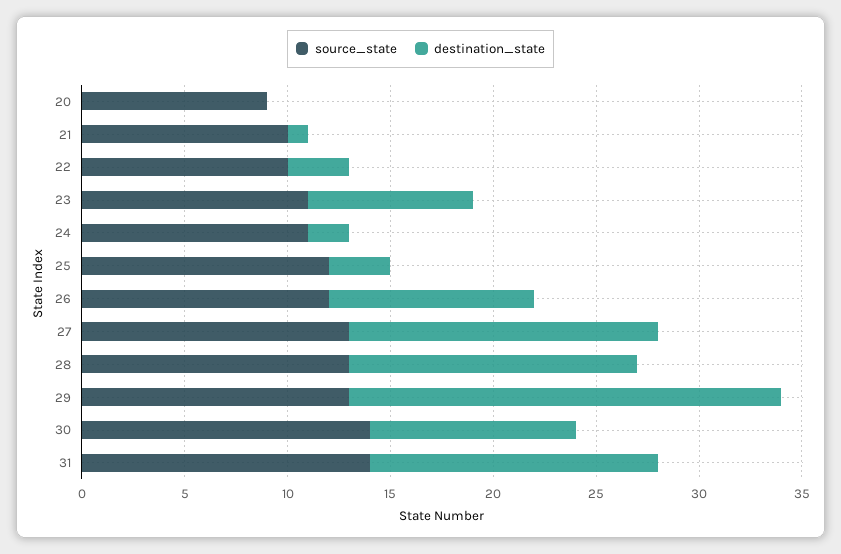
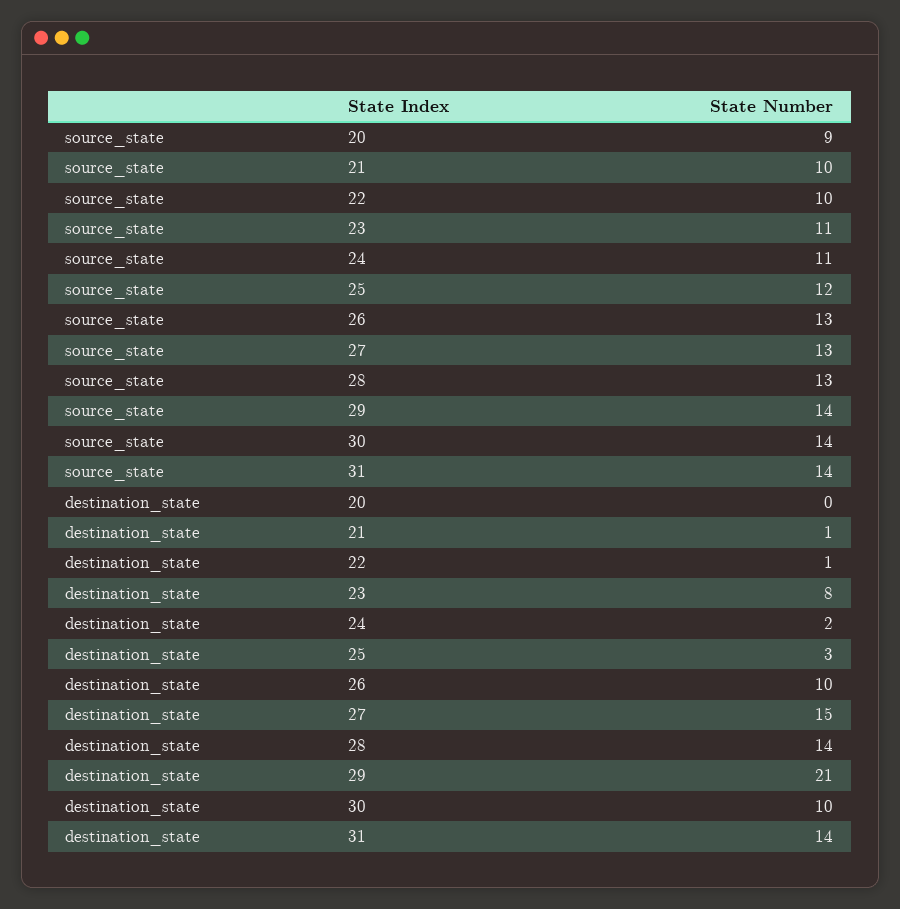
destination_state, 22: 3 -> 1
source_state, 26: 12 -> 13
source_state, 29: 13 -> 14

